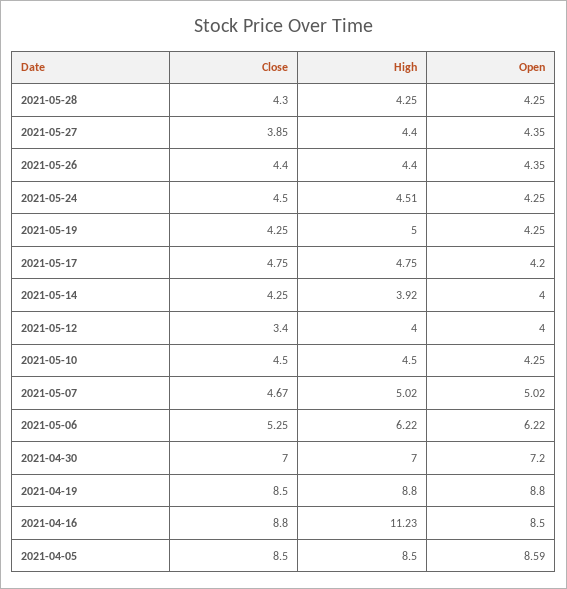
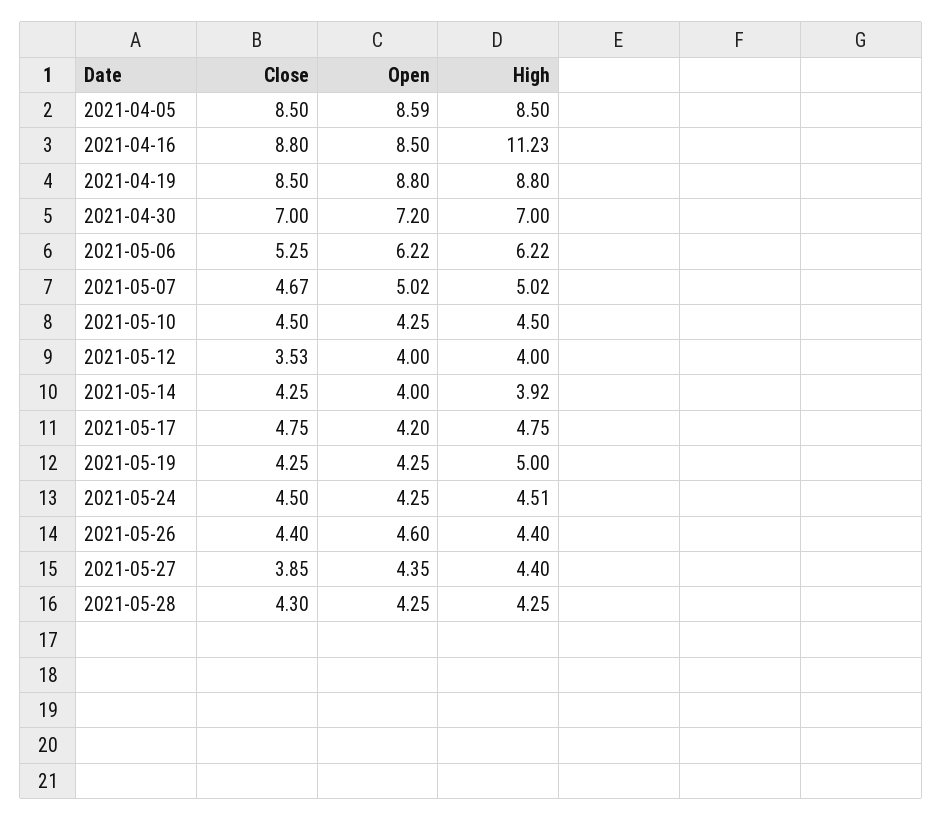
Open, 2021-05-26: 4.35 -> 4.6
Close, 2021-05-12: 3.4 -> 3.53

